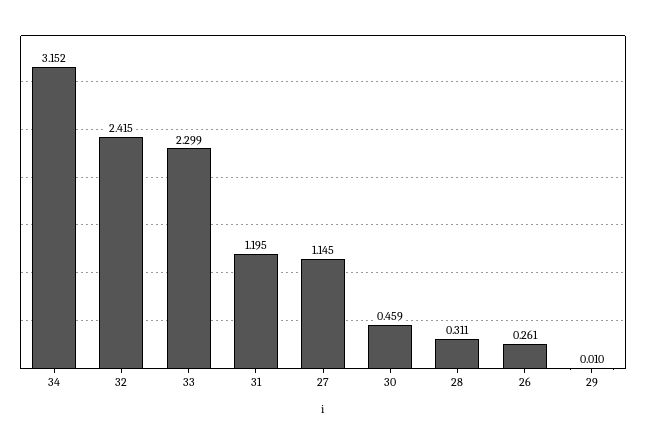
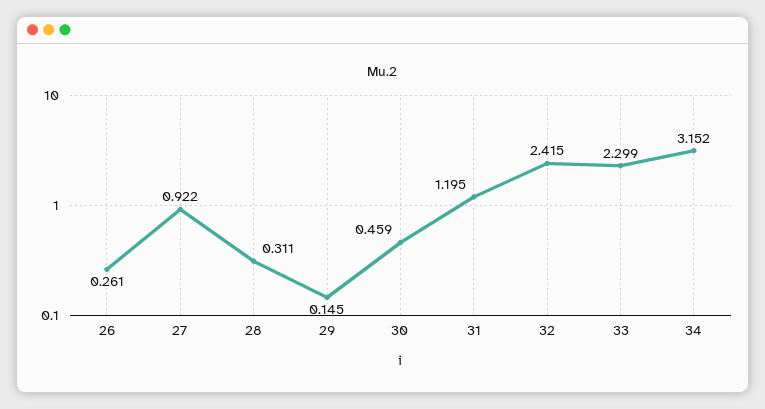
27: 1.145 -> 0.922
29: 0.01 -> 0.145

